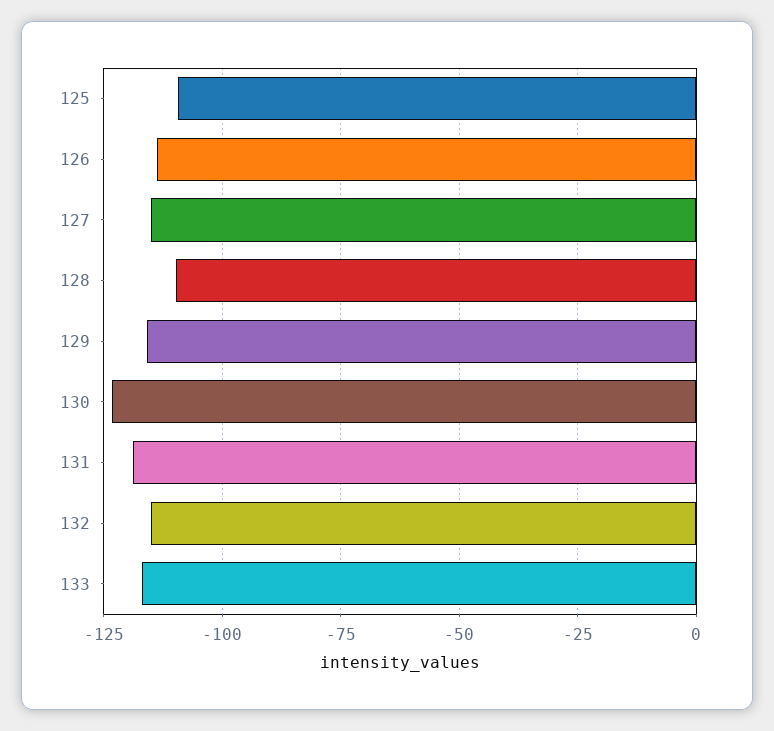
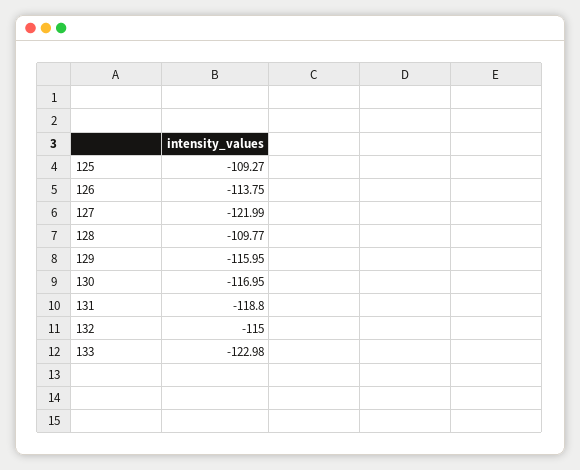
127: -115 -> -121.99
130: -122.5 -> -116.95
133: -117.5 -> -122.98

